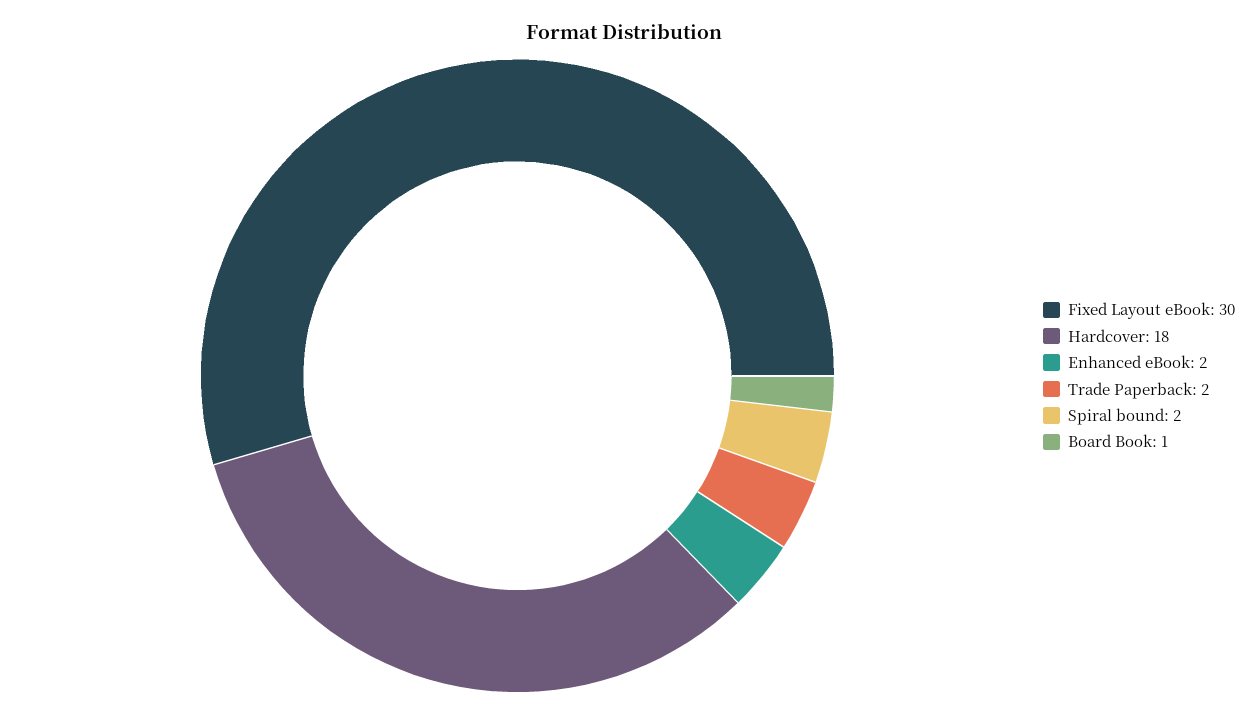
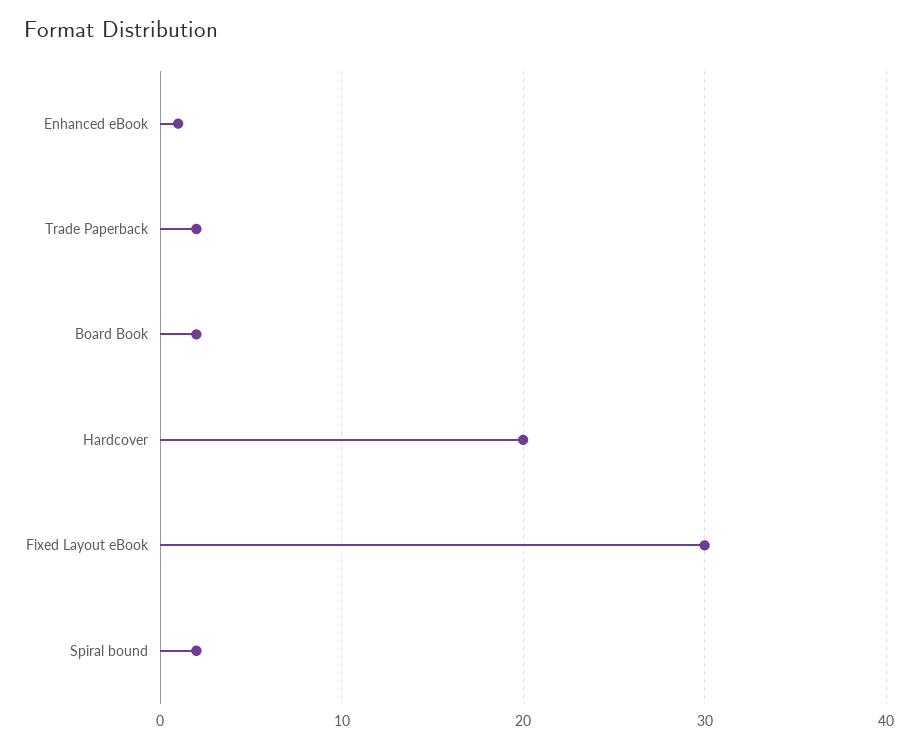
Hardcover: 18 -> 20
Enhanced eBook: 2 -> 1
Board Book: 1 -> 2

